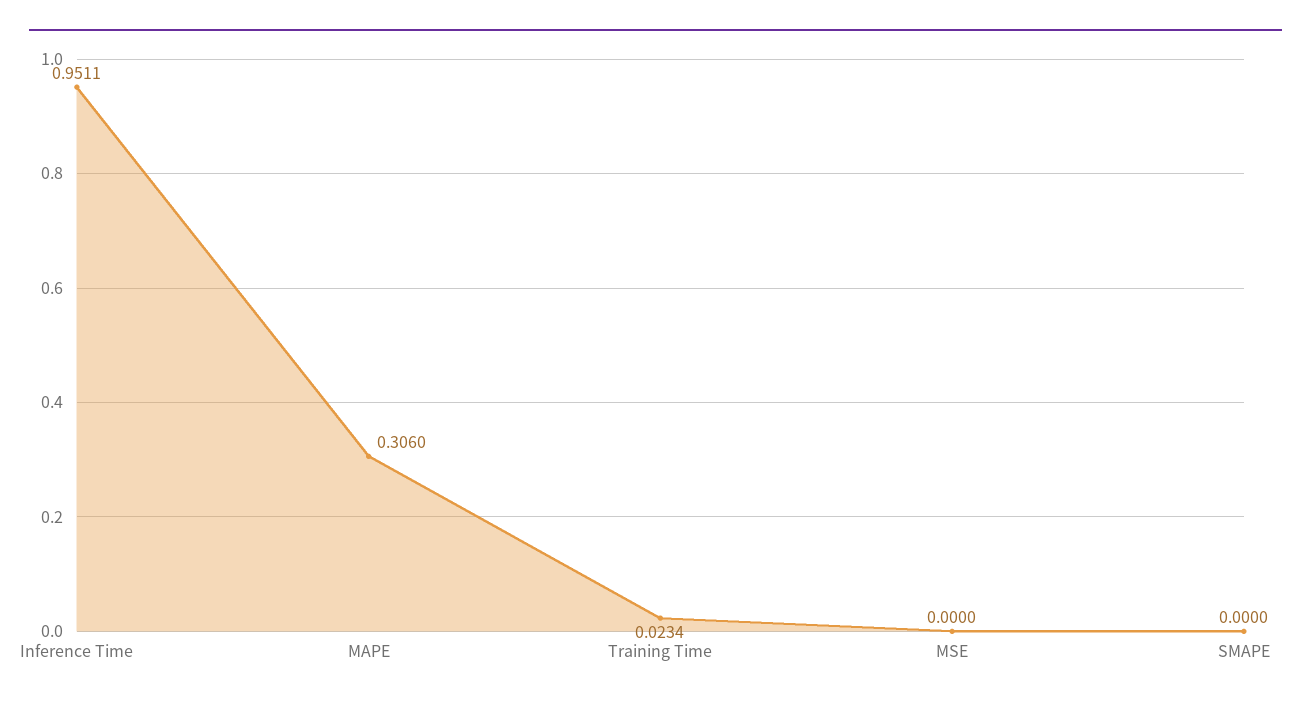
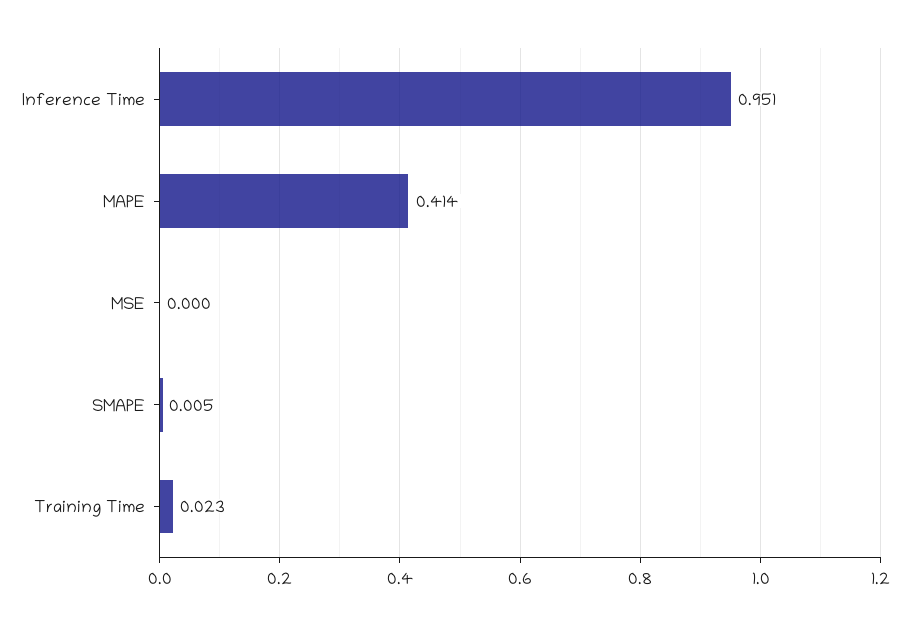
MAPE: 0.306 -> 0.414
SMAPE: 0 -> 0.005

